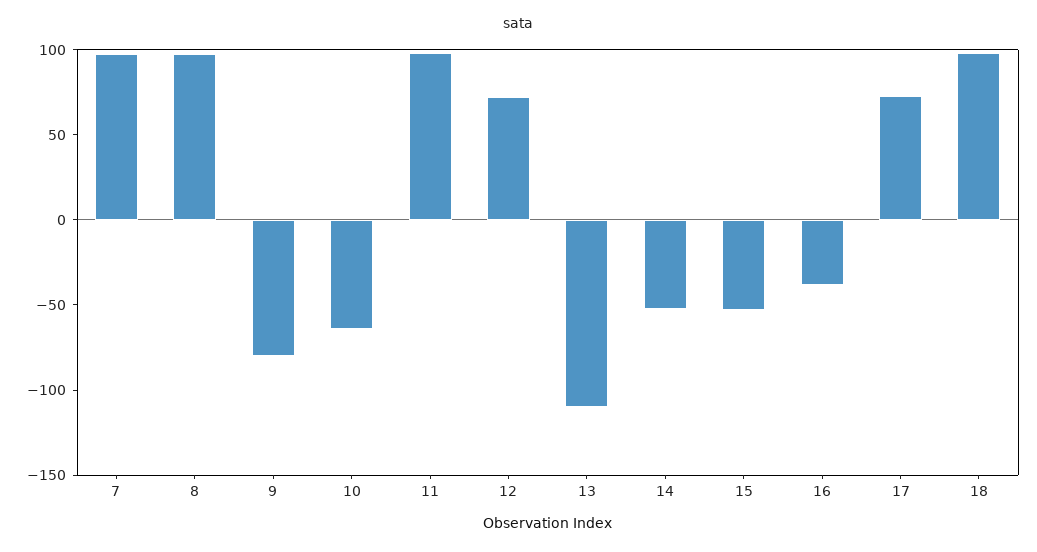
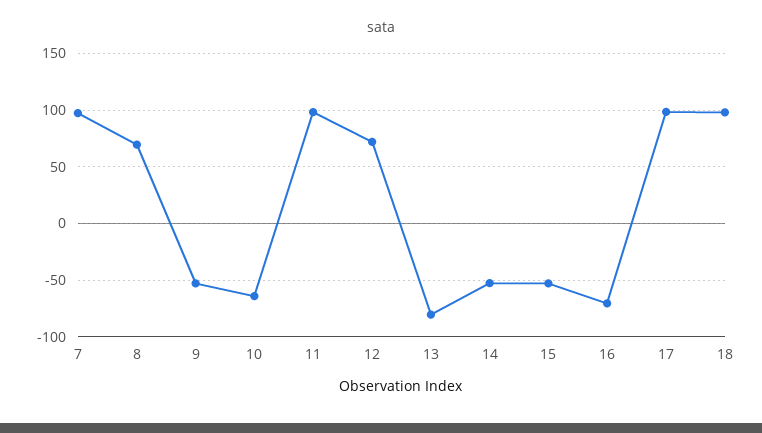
8: 100 -> 70
9: -80 -> -50
13: -110 -> -80
16: -40 -> -70
17: 70 -> 100

